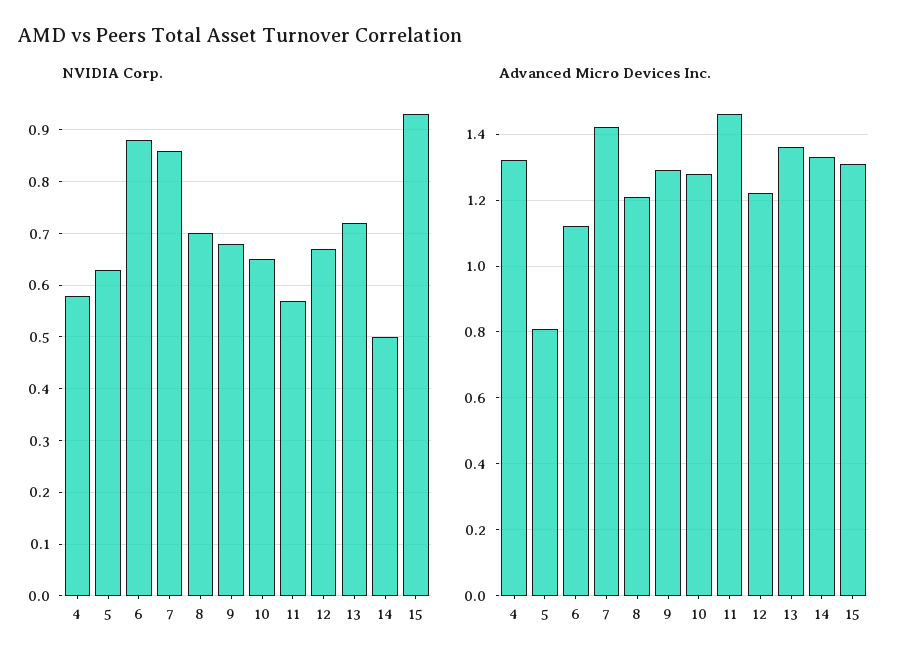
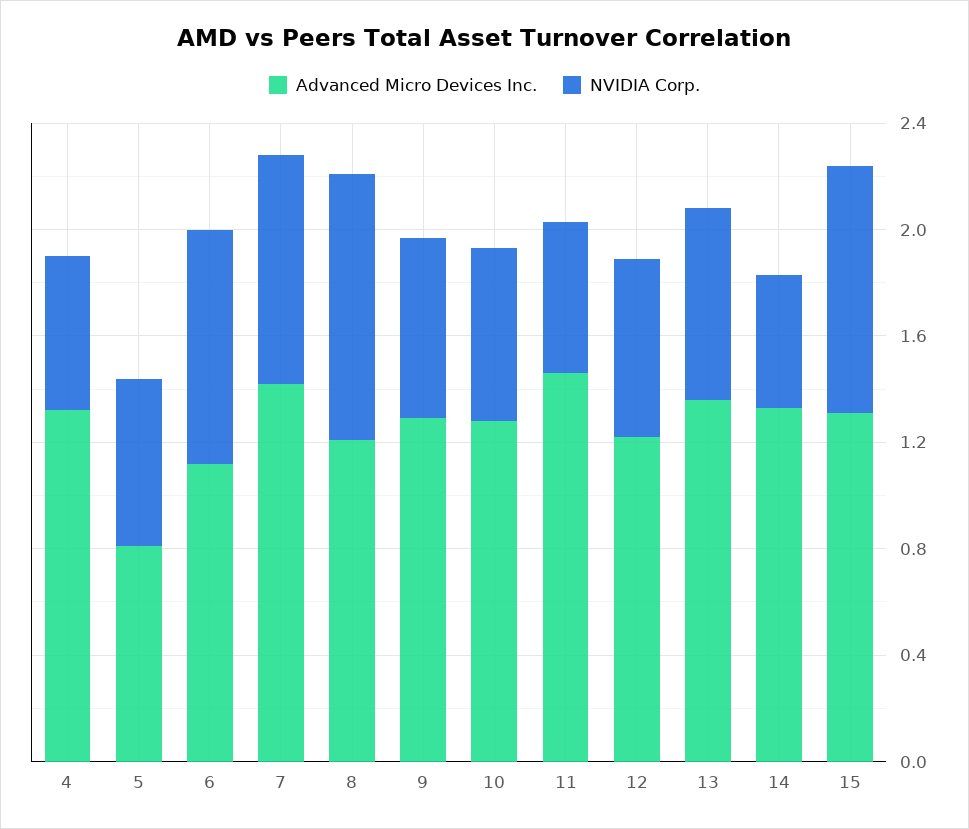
NVIDIA Corp., 8: 0.7 -> 1

